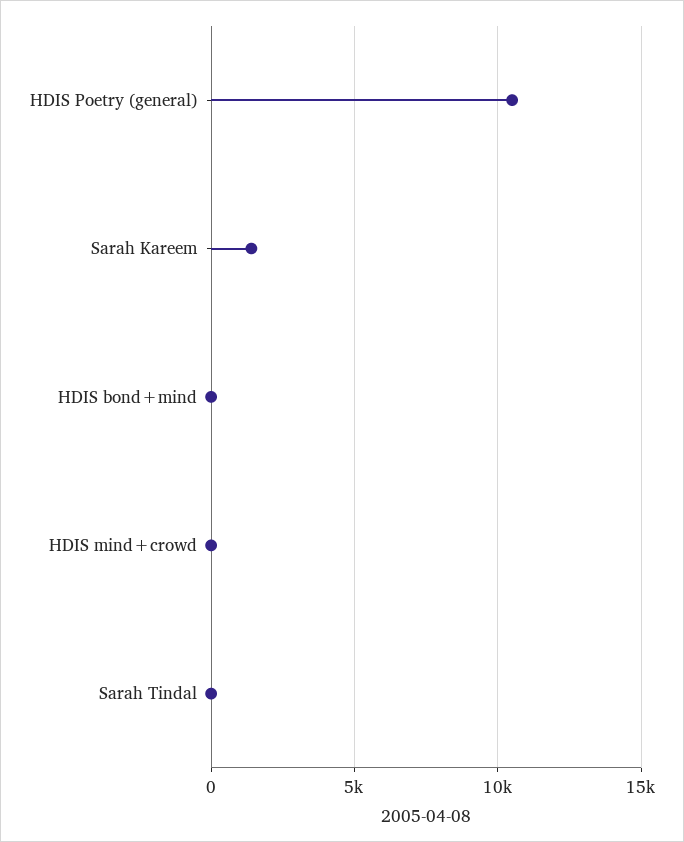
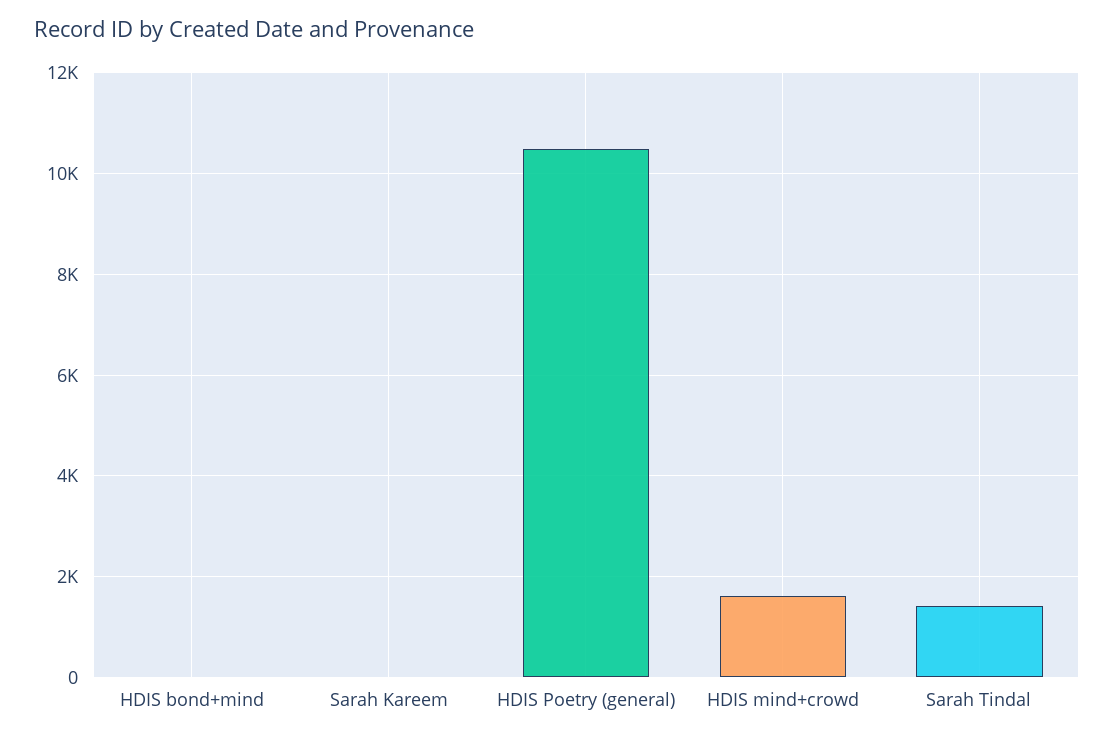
Sarah Kareem: 1500 -> 0
HDIS mind+crowd: 0 -> 1600
Sarah Tindal: 0 -> 1400

